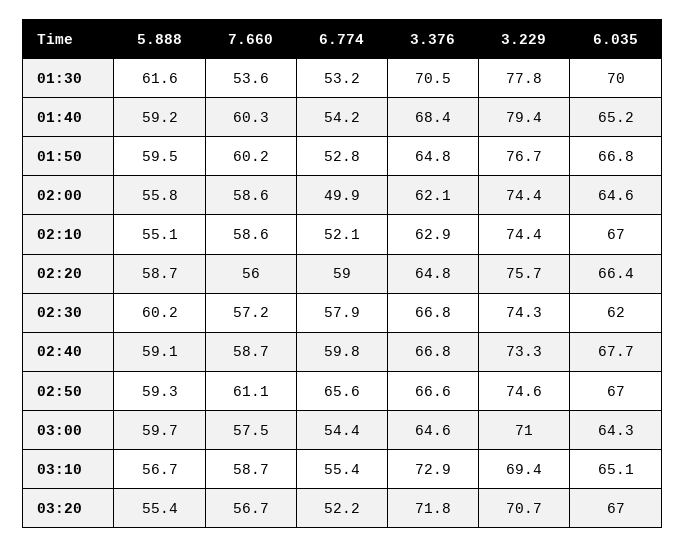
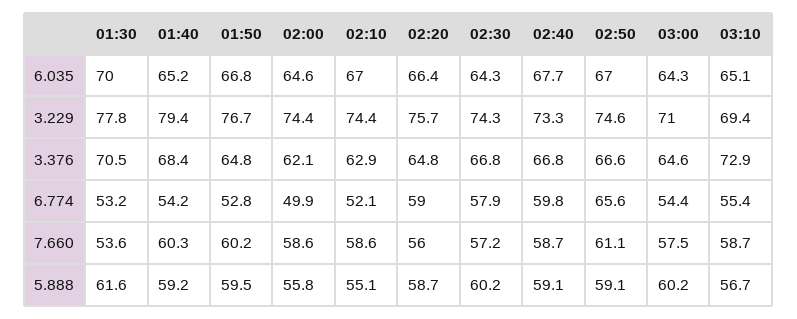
6.035, 02:30: 62 -> 64.3
5.888, 02:50: 59.3 -> 59.1
5.888, 03:00: 59.7 -> 60.2
5.888, 03:20: 55.4 -> none
7.660, 03:20: 56.7 -> none
6.774, 03:20: 52.2 -> none
3.376, 03:20: 71.8 -> none
3.229, 03:20: 70.7 -> none
6.035, 03:20: 67 -> none

